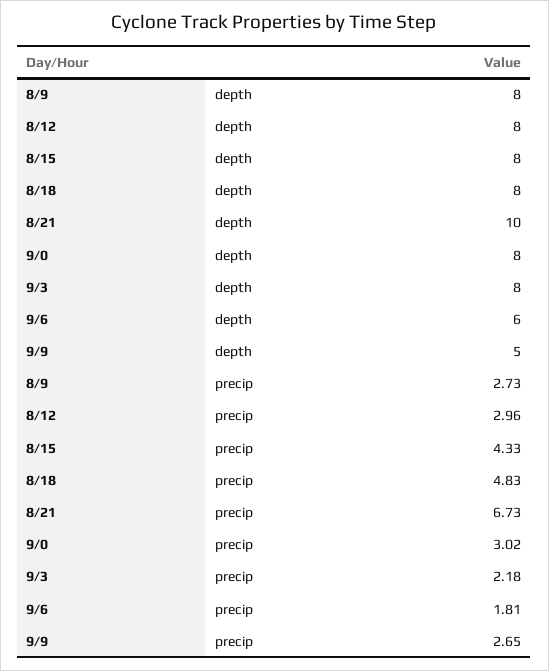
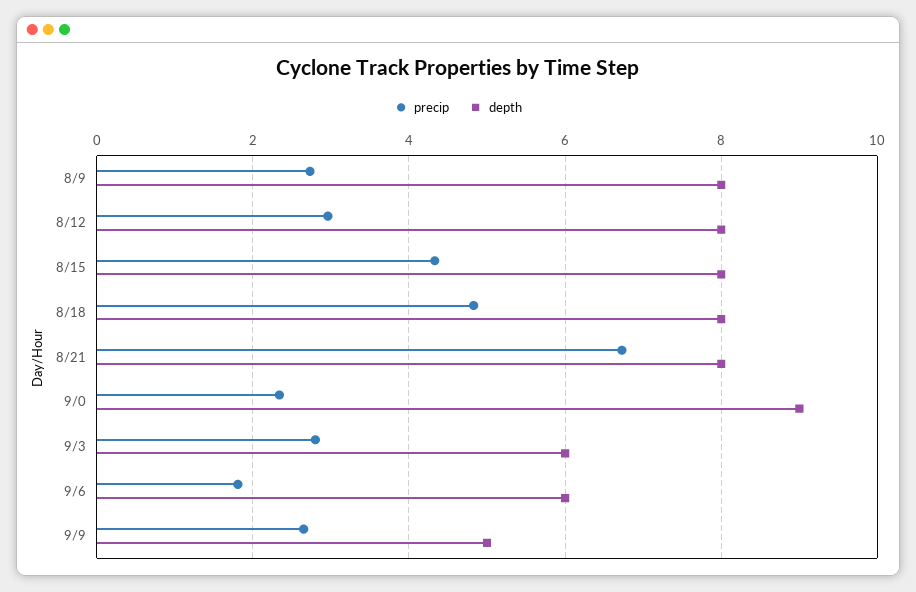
depth, 8/21: 10 -> 8
depth, 9/0: 8 -> 9
depth, 9/3: 8 -> 6
precip, 9/0: 3.02 -> 2.4
precip, 9/3: 2.18 -> 2.8

